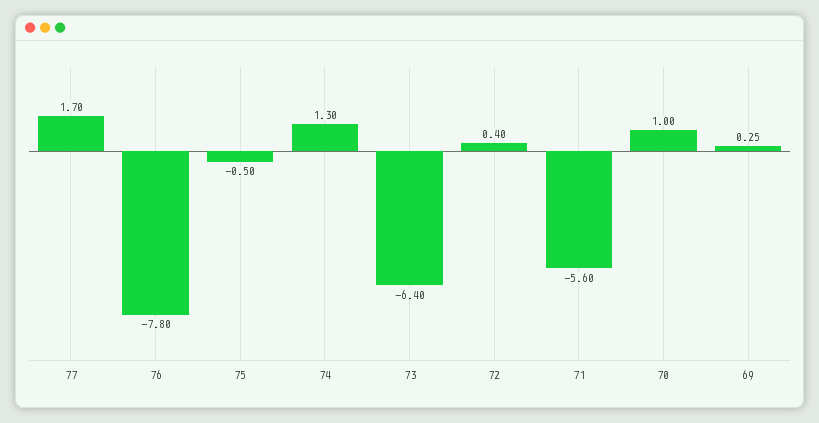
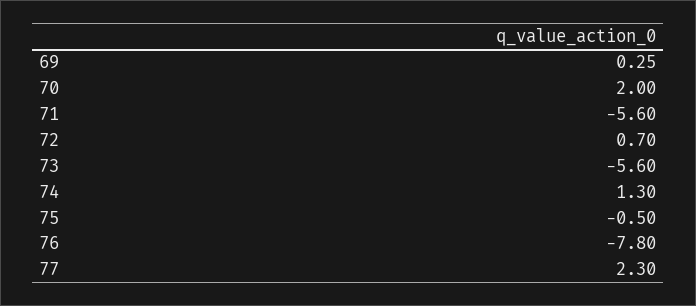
77: 1.7 -> 2.3
73: -6.4 -> -5.6
72: 0.4 -> 0.7
70: 1 -> 2

